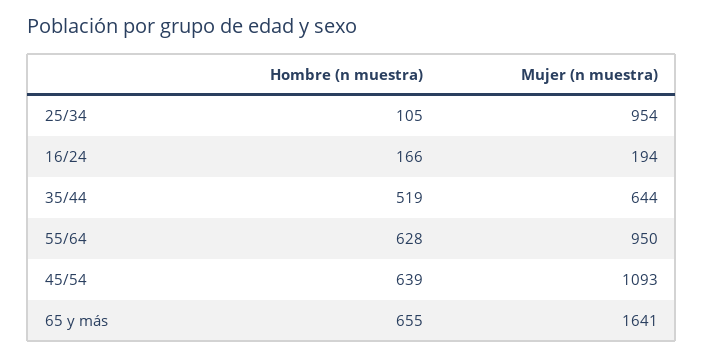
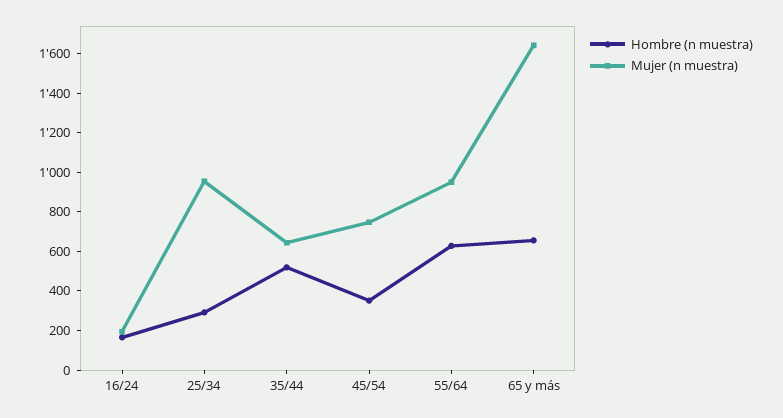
Hombre (n muestra), 25/34: 105 -> 300
Hombre (n muestra), 45/54: 639 -> 350
Mujer (n muestra), 45/54: 1093 -> 750

